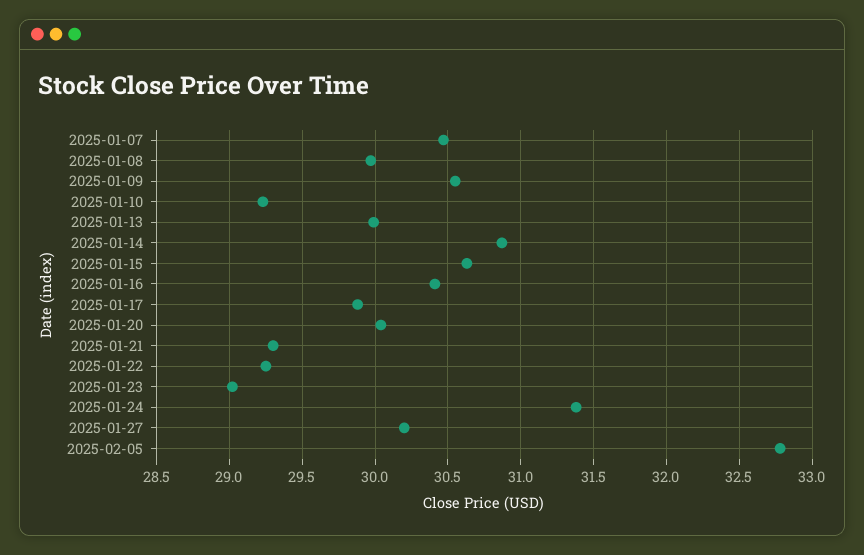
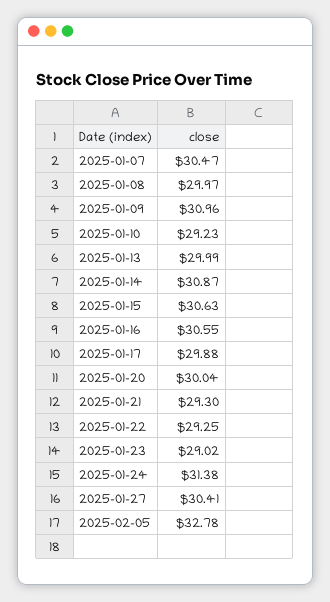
2025-01-09: 30.55 -> 30.96
2025-01-16: 30.4 -> 30.55
2025-01-27: 30.2 -> 30.41

